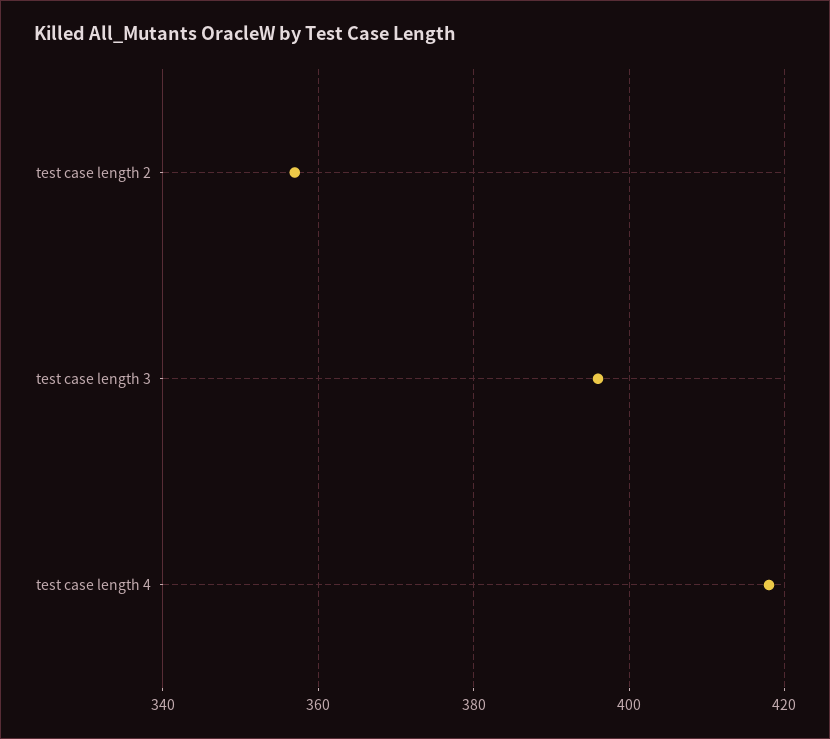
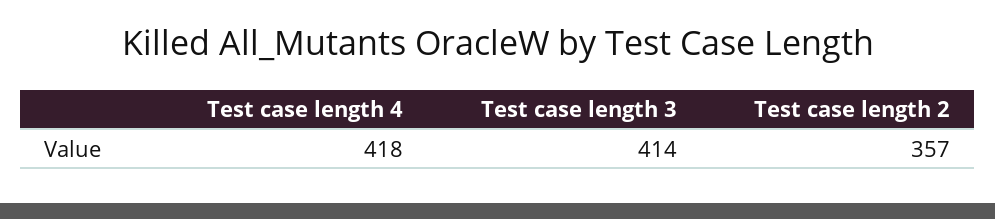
test case length 3: 395 -> 414

